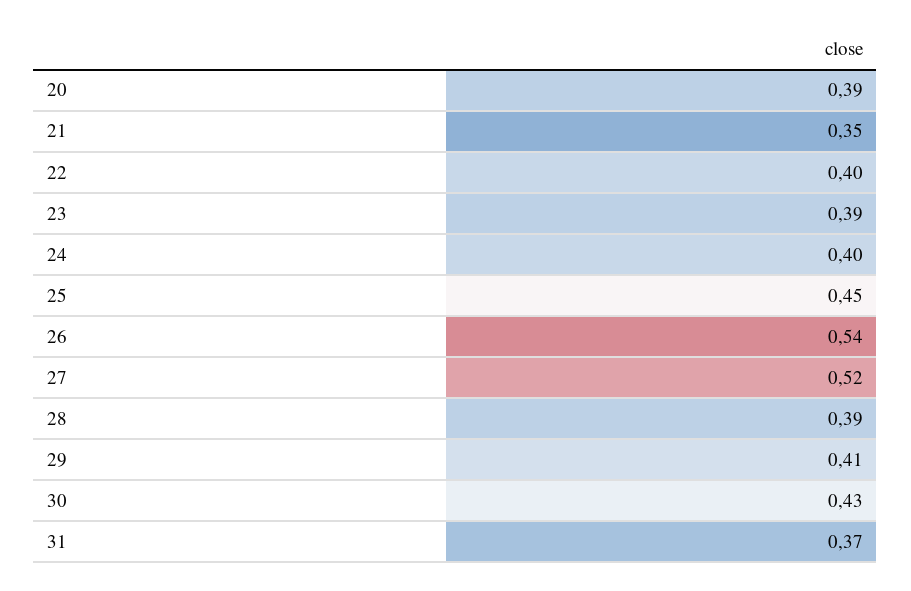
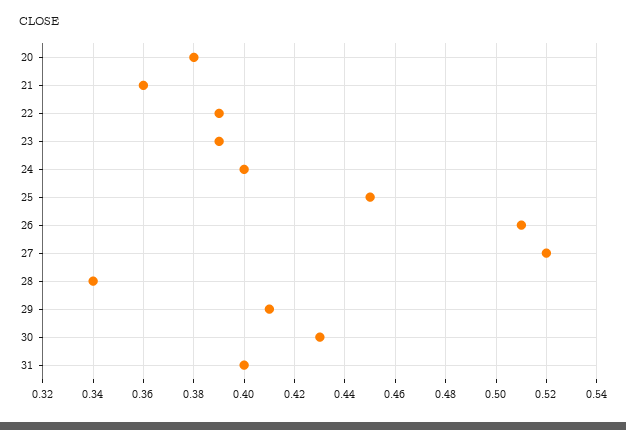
20: 0.39 -> 0.38
21: 0.35 -> 0.36
22: 0.4 -> 0.39
26: 0.54 -> 0.51
28: 0.39 -> 0.34
31: 0.37 -> 0.4

